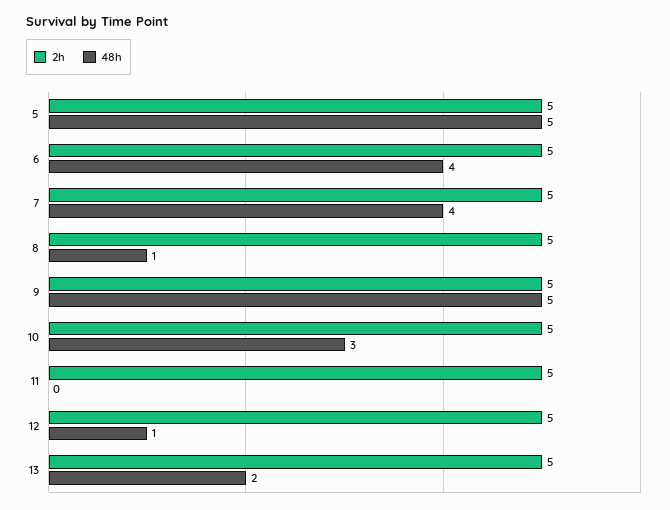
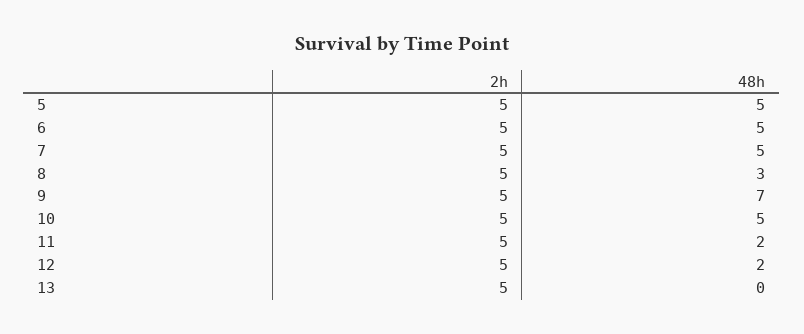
48h, 6: 4 -> 5
48h, 7: 4 -> 5
48h, 8: 1 -> 3
48h, 9: 5 -> 7
48h, 10: 3 -> 5
48h, 11: 0 -> 2
48h, 12: 1 -> 2
48h, 13: 2 -> 0

